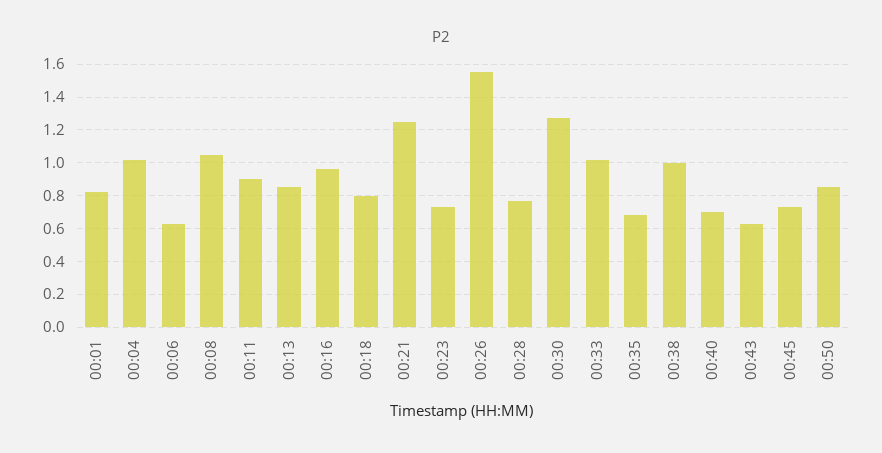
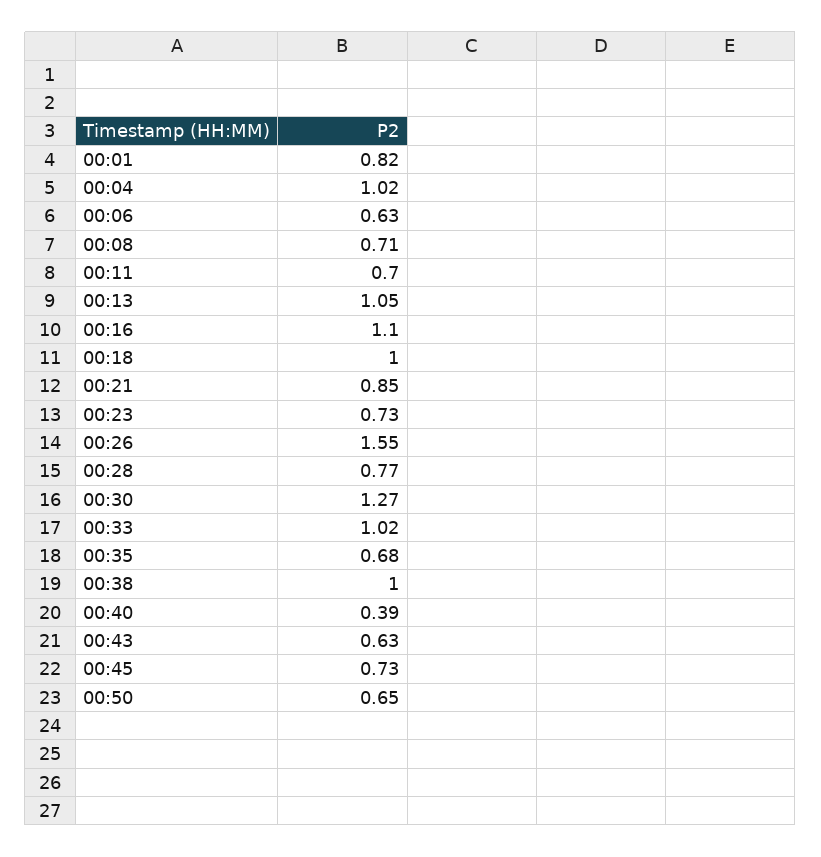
00:08: 1.05 -> 0.71
00:11: 0.9 -> 0.7
00:13: 0.85 -> 1.05
00:16: 0.95 -> 1.1
00:18: 0.8 -> 1
00:21: 1.25 -> 0.85
00:40: 0.7 -> 0.39
00:50: 0.85 -> 0.65

